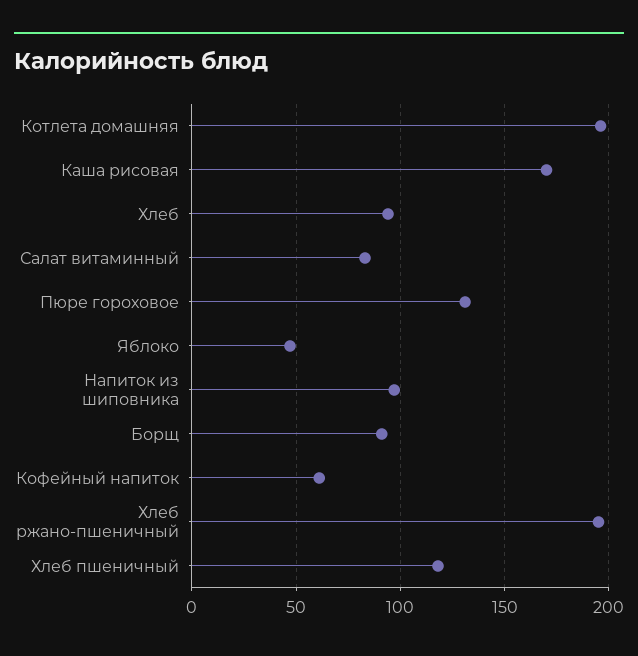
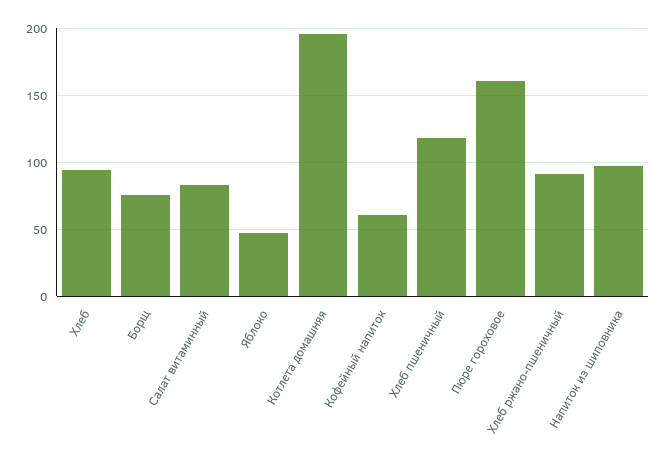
Каша рисовая: 170 -> none
Пюре гороховое: 130 -> 160
Борщ: 90 -> 75
Хлеб ржано-пшеничный: 195 -> 90

